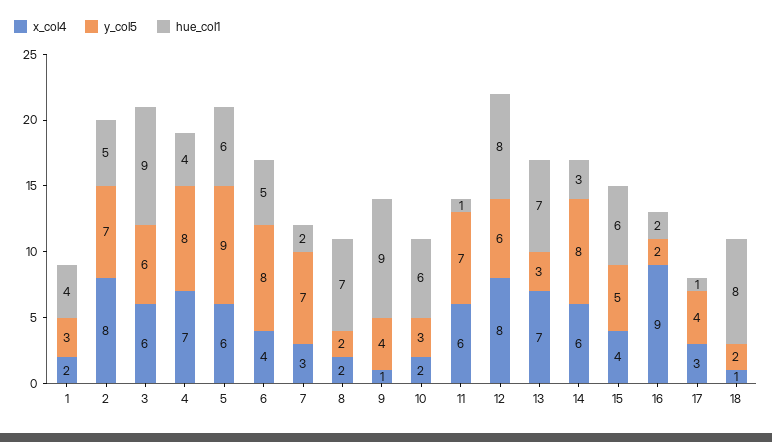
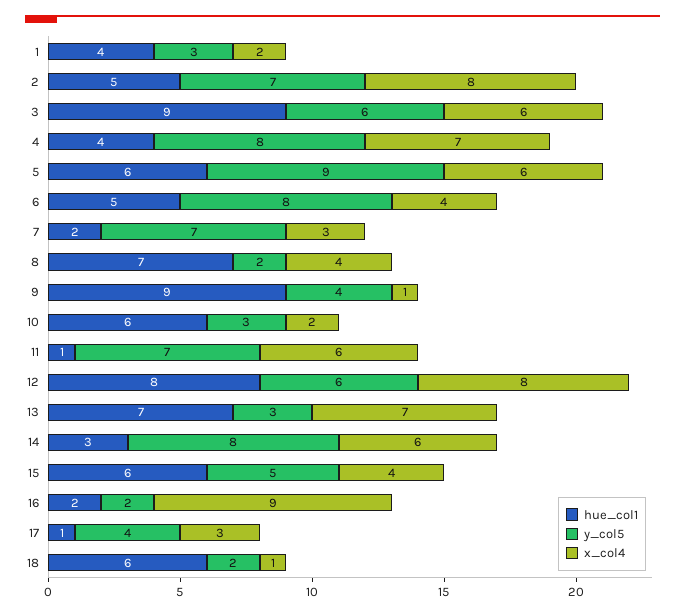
x_col4, 8: 2 -> 4
hue_col1, 18: 8 -> 6

